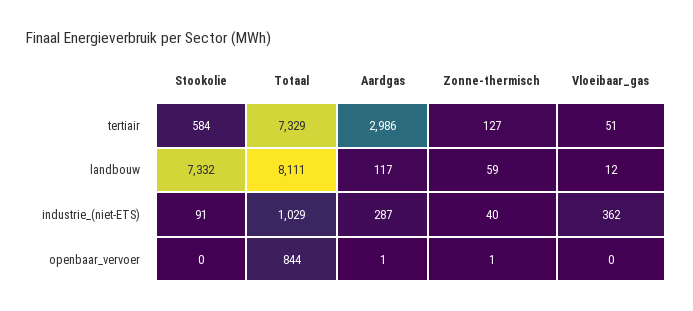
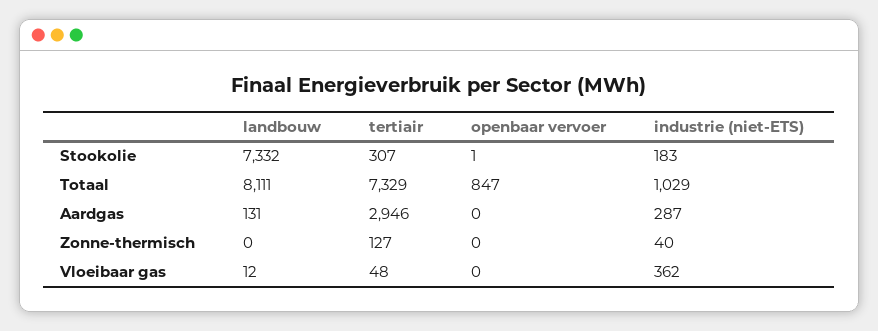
Stookolie, tertiair: 584 -> 307
Aardgas, tertiair: 2986 -> 2946
Vloeibaar_gas, tertiair: 51 -> 48
Aardgas, landbouw: 117 -> 131
Zonne-thermisch, landbouw: 59 -> 0
Stookolie, industrie_(niet-ETS): 91 -> 183
Stookolie, openbaar_vervoer: 0 -> 1
Totaal, openbaar_vervoer: 844 -> 847
Aardgas, openbaar_vervoer: 1 -> 0
Zonne-thermisch, openbaar_vervoer: 1 -> 0

